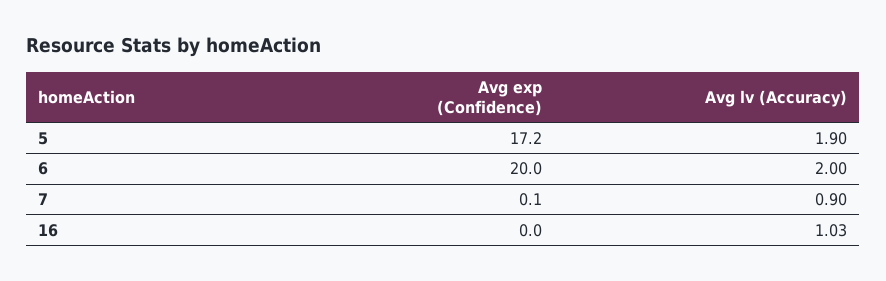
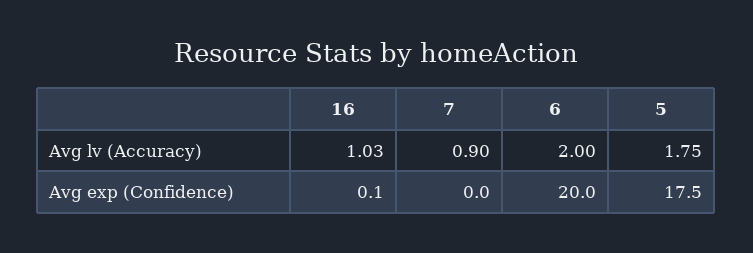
Avg exp (Confidence), 5: 17.2 -> 17.5
Avg lv (Accuracy), 5: 1.9 -> 1.75
Avg exp (Confidence), 7: 0.1 -> 0
Avg exp (Confidence), 16: 0 -> 0.1

